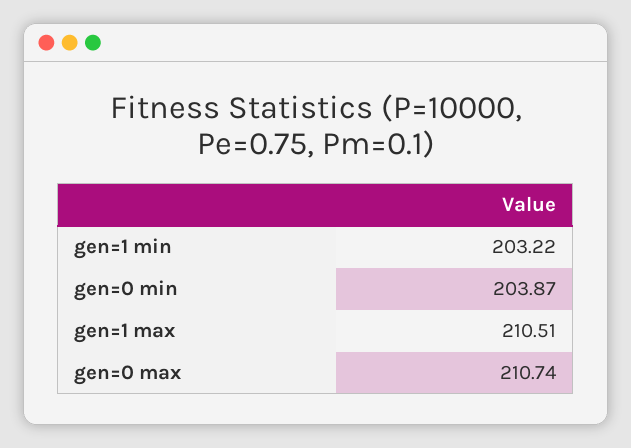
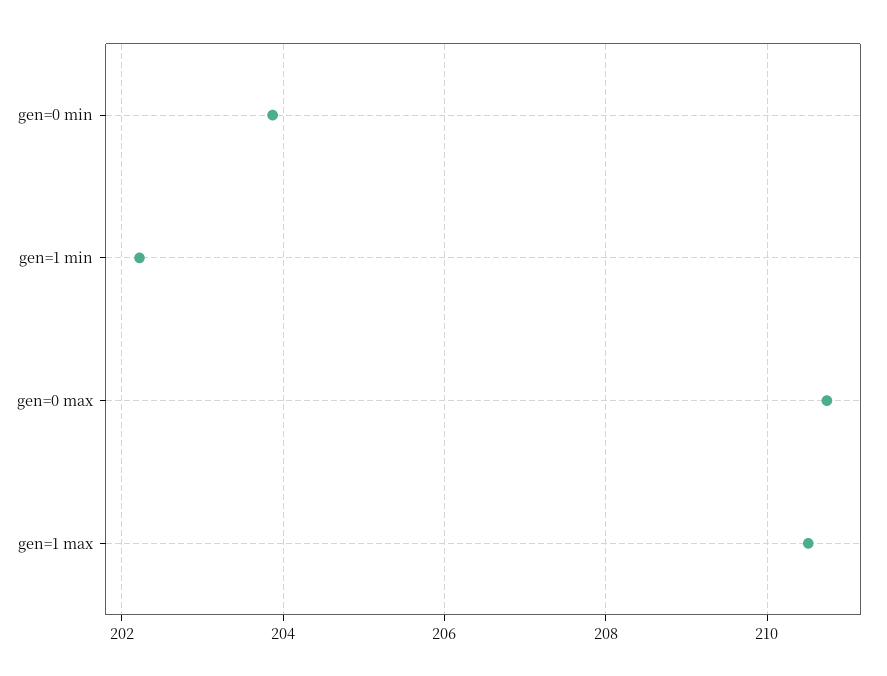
gen=1 min: 203.22 -> 202.2

